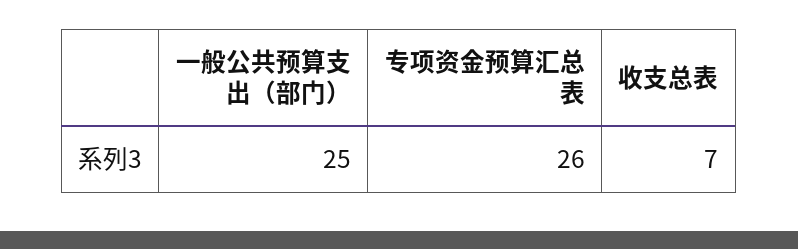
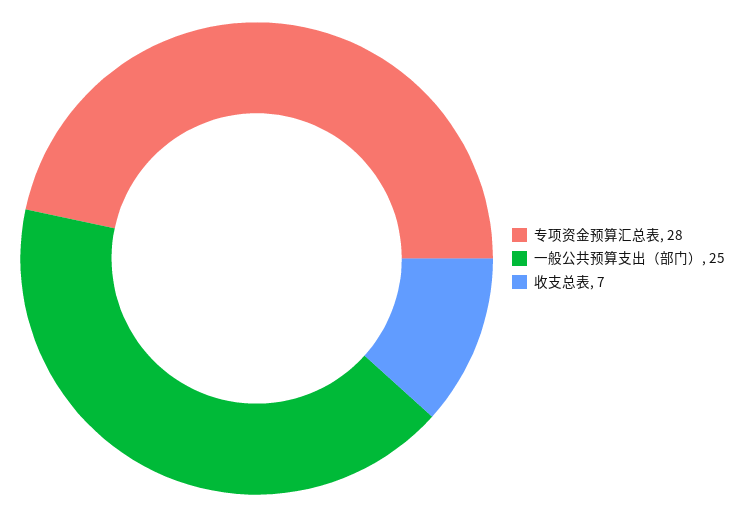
专项资金预算汇总表: 26 -> 28

